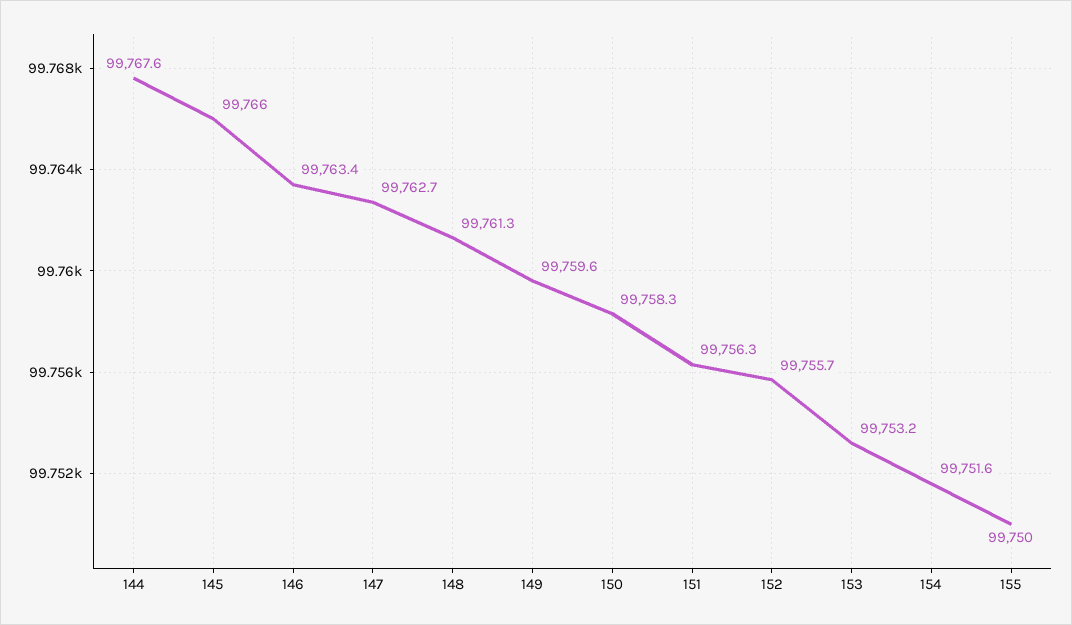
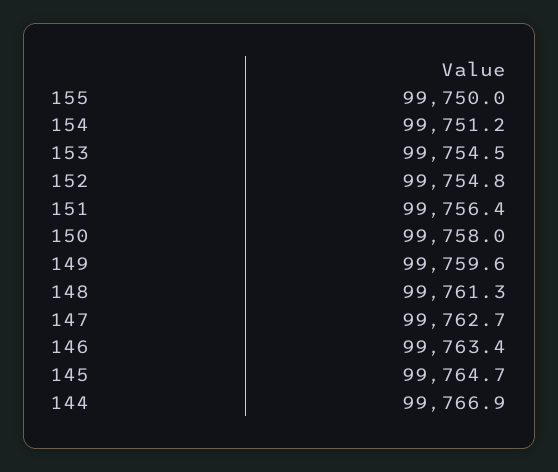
144: 99767.6 -> 99766.9
145: 99766 -> 99764.7
150: 99758.3 -> 99758
151: 99756.3 -> 99756.4
152: 99755.7 -> 99754.8
153: 99753.2 -> 99754.5
154: 99751.6 -> 99751.2

